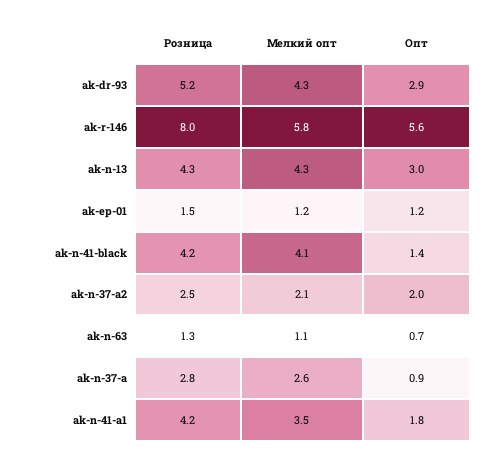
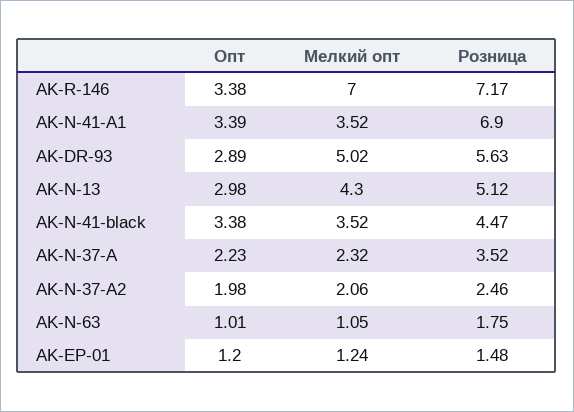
Розница, ak-dr-93: 5.2 -> 5.63
Мелкий опт, ak-dr-93: 4.3 -> 5.02
Розница, ak-r-146: 8 -> 7.17
Мелкий опт, ak-r-146: 5.8 -> 7
Опт, ak-r-146: 5.6 -> 3.38
Розница, ak-n-13: 4.3 -> 5.12
Розница, ak-n-41-black: 4.2 -> 4.47
Мелкий опт, ak-n-41-black: 4.1 -> 3.52
Опт, ak-n-41-black: 1.4 -> 3.38
Розница, ak-n-63: 1.3 -> 1.75
Опт, ak-n-63: 0.7 -> 1.01
Розница, ak-n-37-a: 2.8 -> 3.52
Мелкий опт, ak-n-37-a: 2.6 -> 2.32
Опт, ak-n-37-a: 0.9 -> 2.23
Розница, ak-n-41-a1: 4.2 -> 6.9
Опт, ak-n-41-a1: 1.8 -> 3.39

